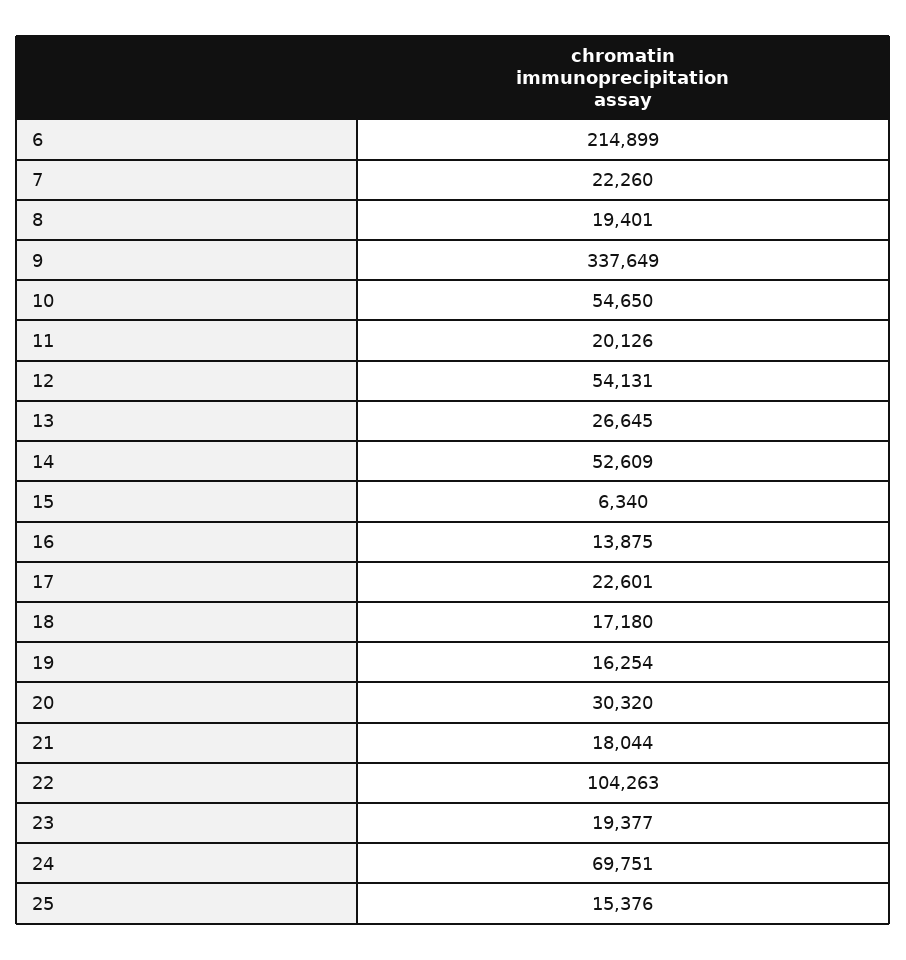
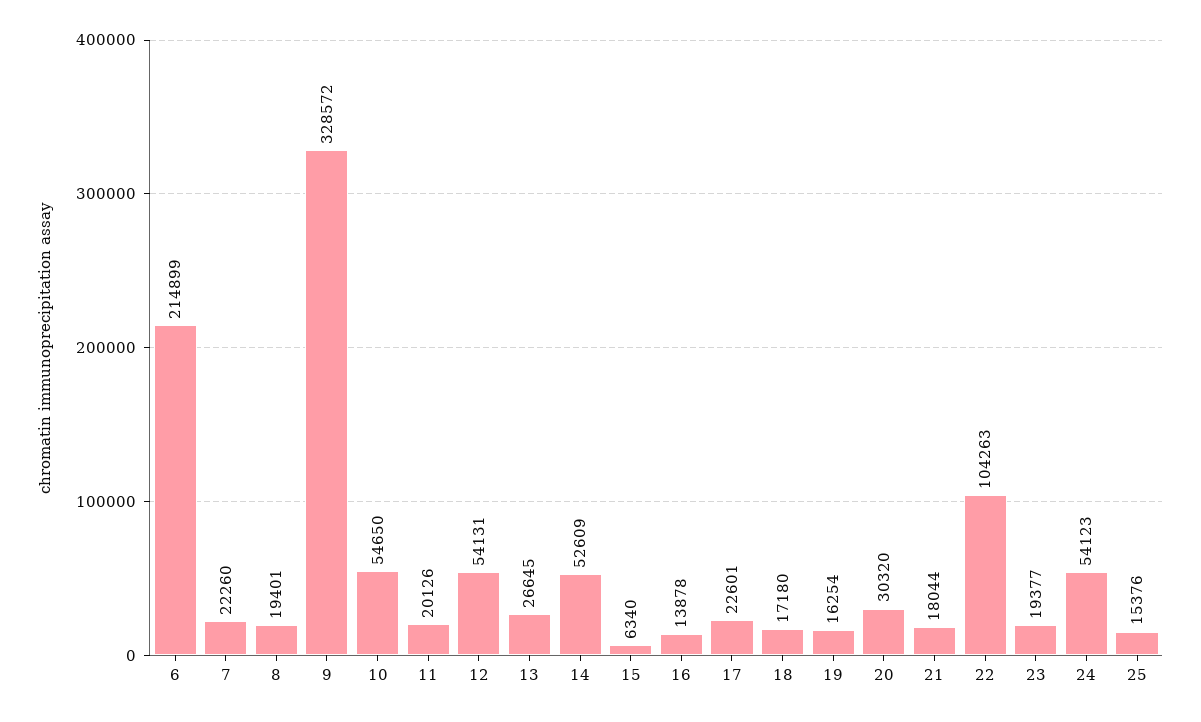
9: 337649 -> 328572
16: 13875 -> 13878
24: 69751 -> 54123

